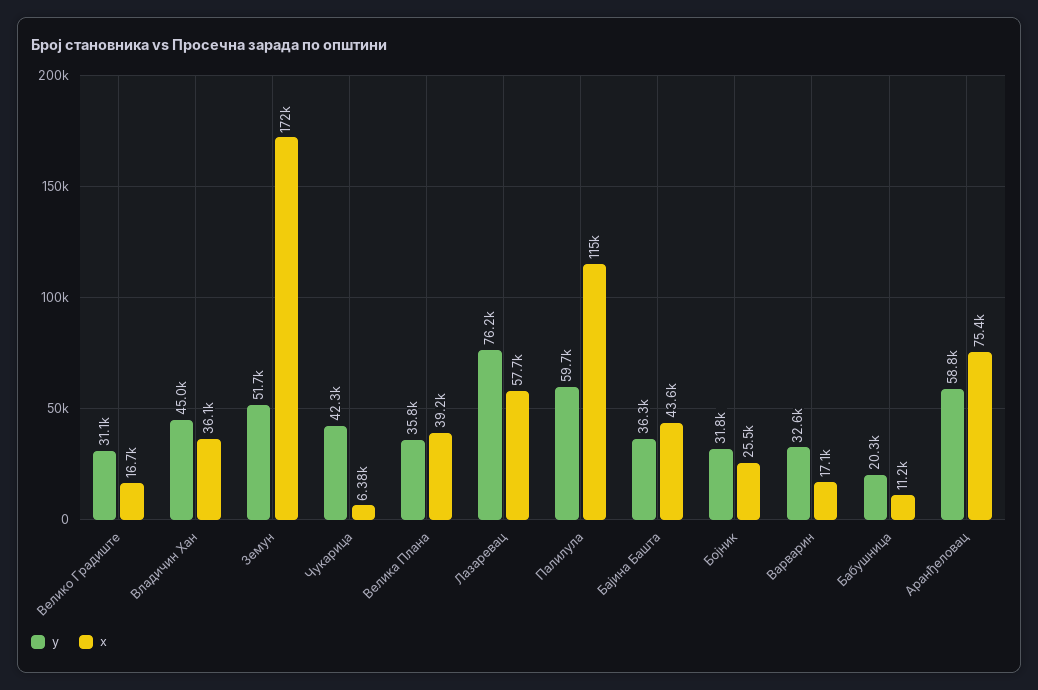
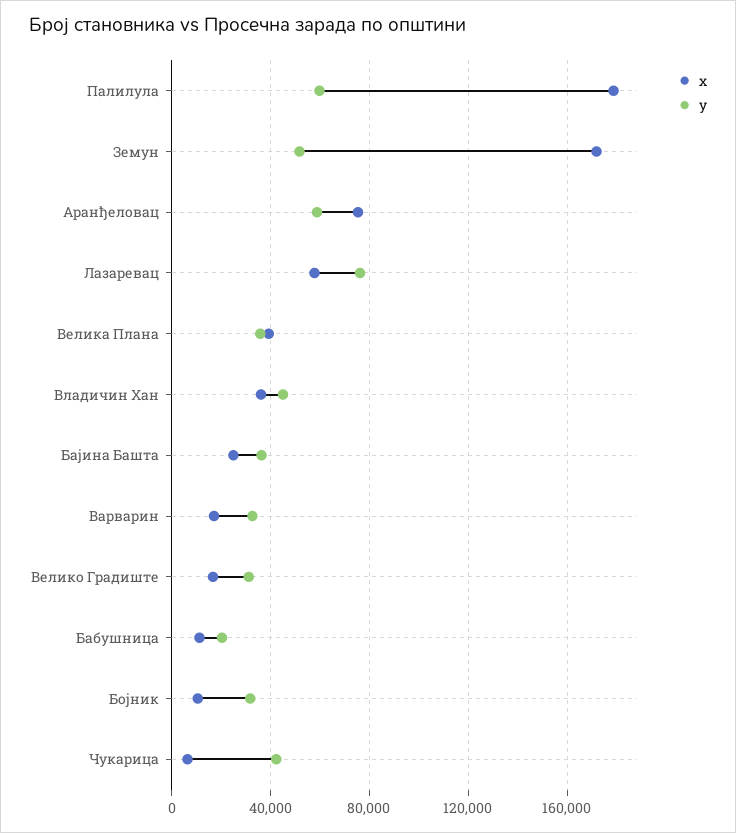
x, Палилула: 115000 -> 180000
x, Бајина Башта: 43600 -> 25000
x, Бојник: 25500 -> 10000

